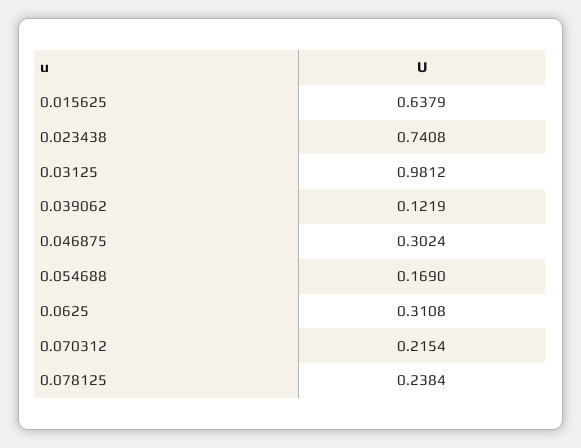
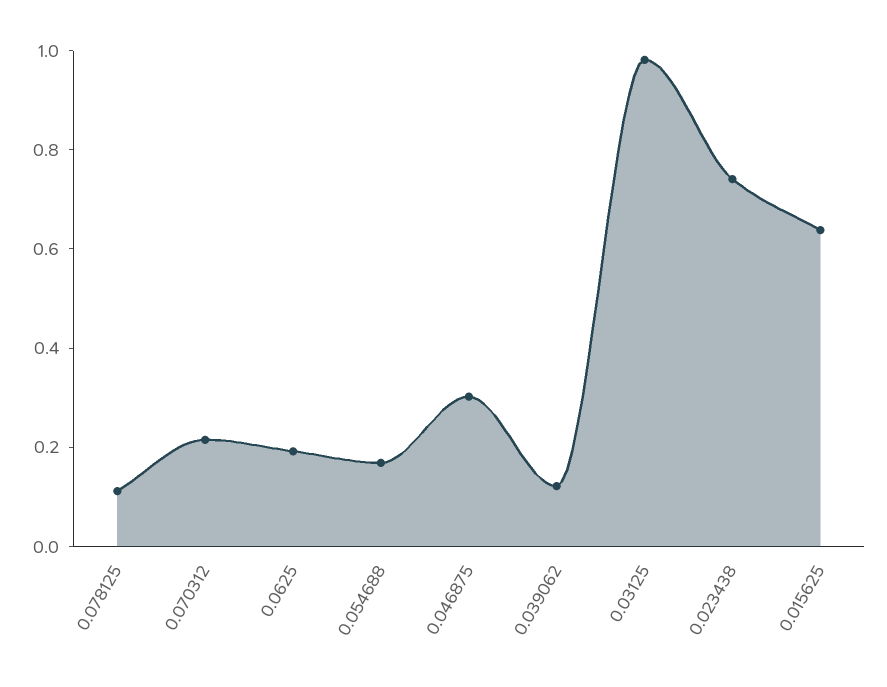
0.0625: 0.3108 -> 0.2
0.078125: 0.2384 -> 0.1

